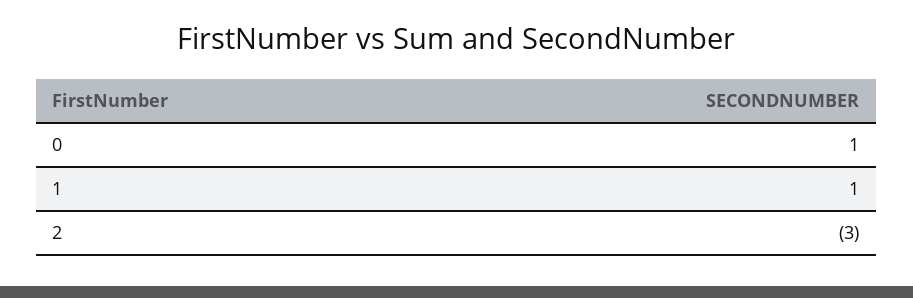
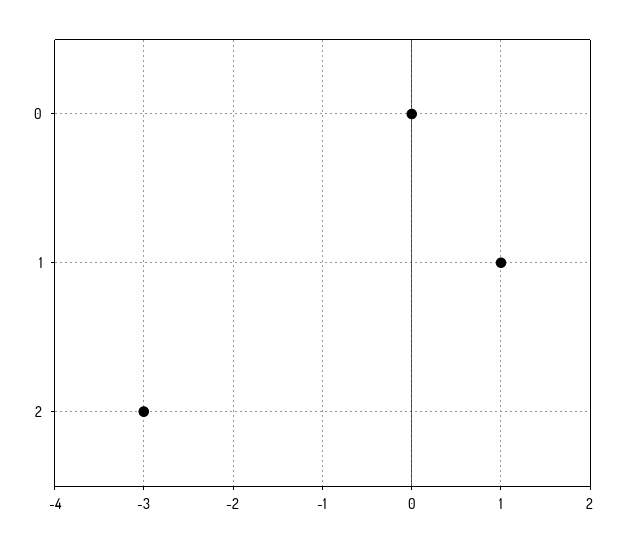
0: 1 -> 0

